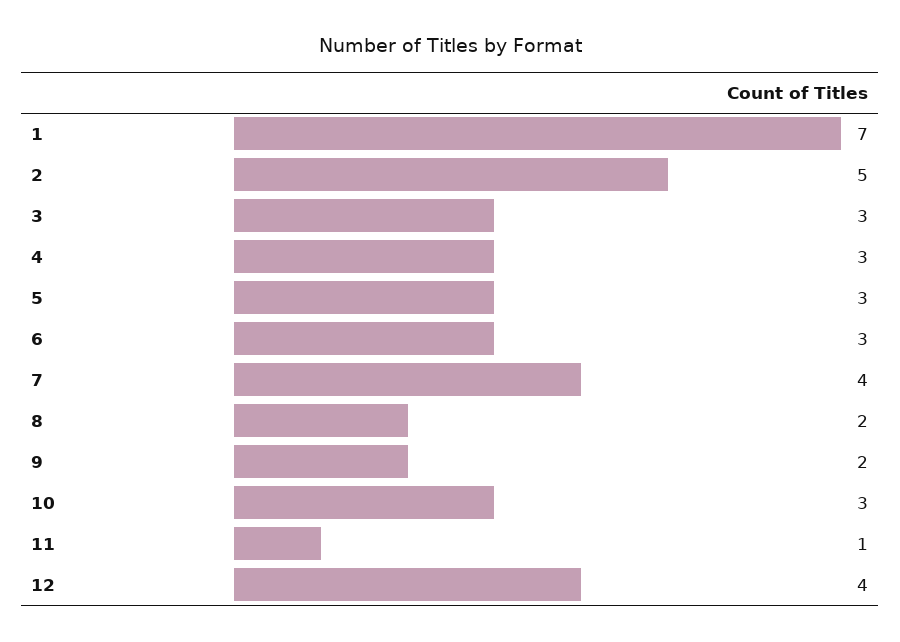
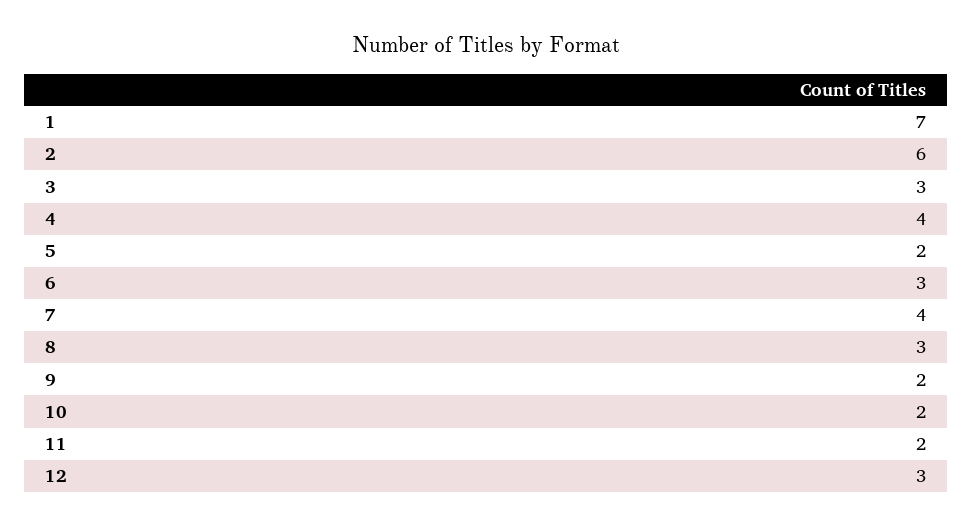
2: 5 -> 6
4: 3 -> 4
5: 3 -> 2
8: 2 -> 3
10: 3 -> 2
11: 1 -> 2
12: 4 -> 3

